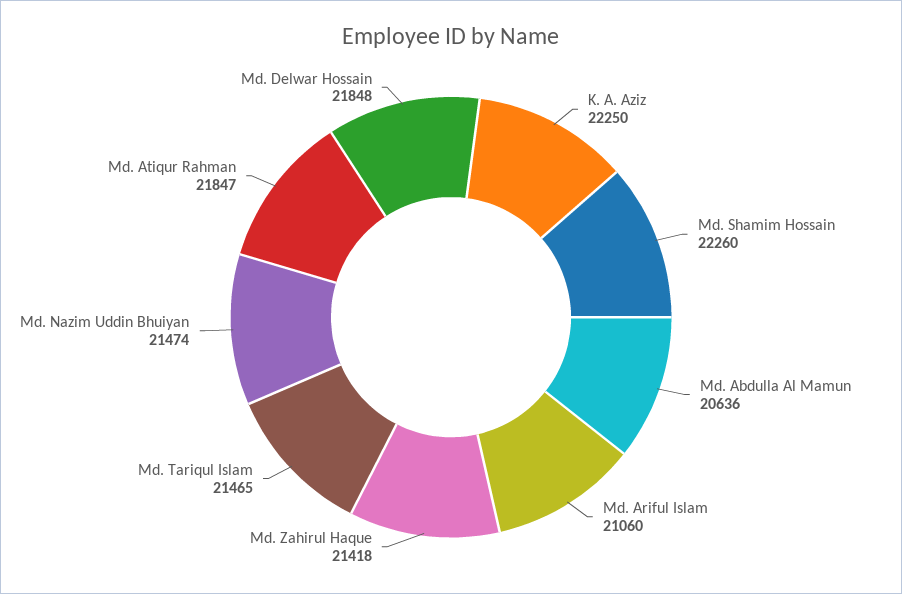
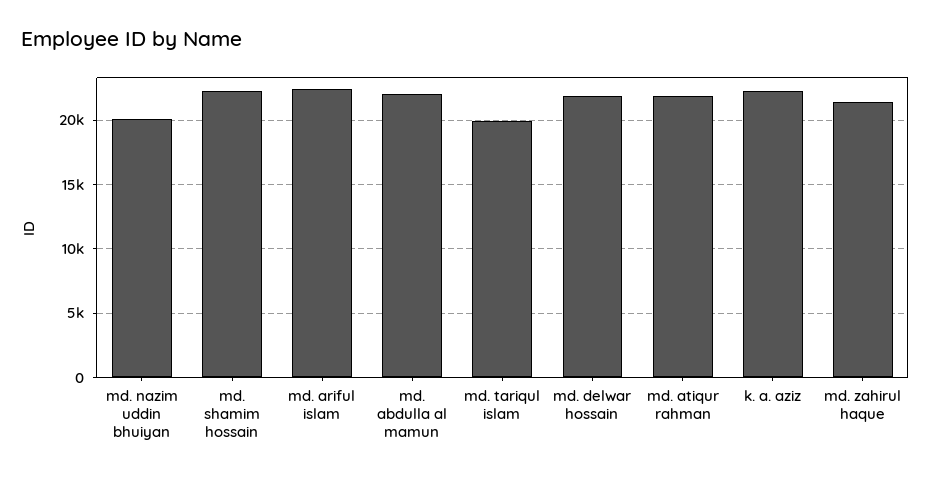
Md. Abdulla Al Mamun: 20636 -> 22000
Md. Ariful Islam: 21060 -> 22500
Md. Tariqul Islam: 21465 -> 20000
Md. Nazim Uddin Bhuiyan: 21474 -> 20000

